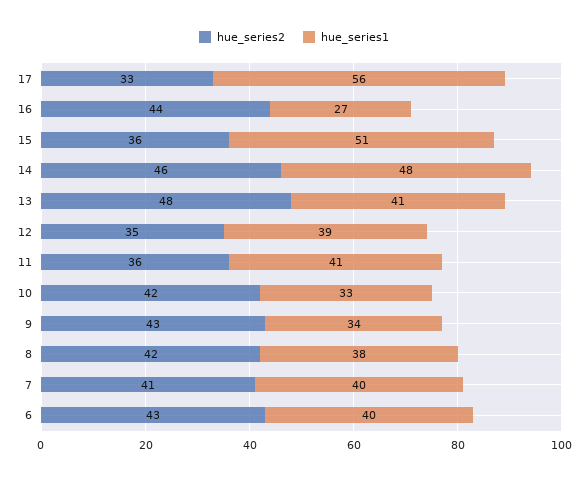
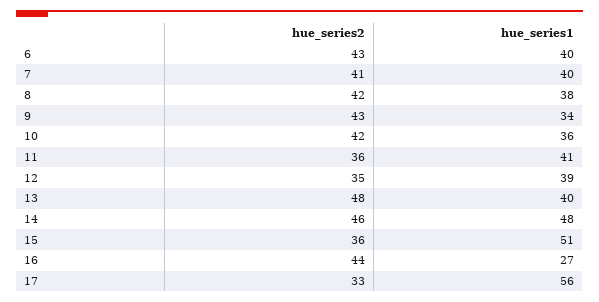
hue_series1, 13: 41 -> 40
hue_series1, 10: 33 -> 36

